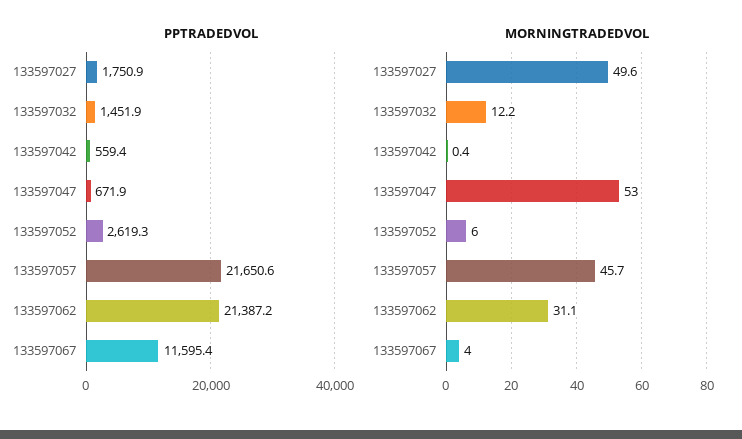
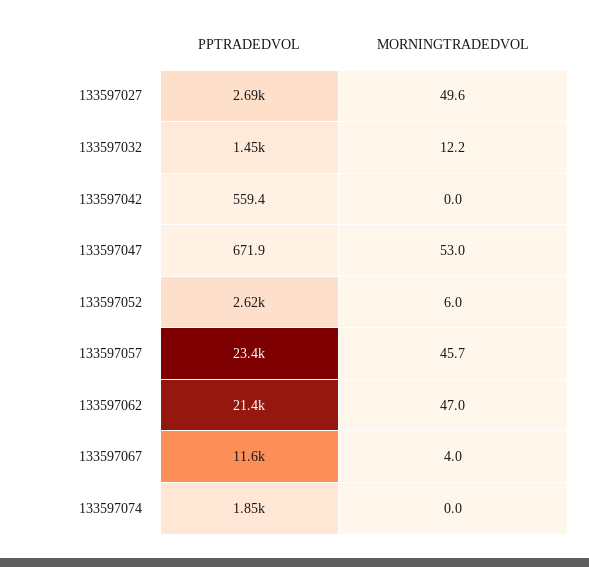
PPTRADEDVOL, 133597027: 1750.9 -> 2690
PPTRADEDVOL, 133597057: 21650.6 -> 23400
MORNINGTRADEDVOL, 133597042: 0.4 -> 0
MORNINGTRADEDVOL, 133597062: 31.1 -> 47
PPTRADEDVOL, 133597074: none -> 1850
MORNINGTRADEDVOL, 133597074: none -> 0

